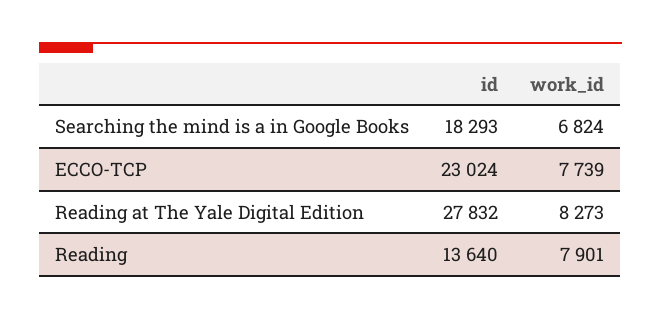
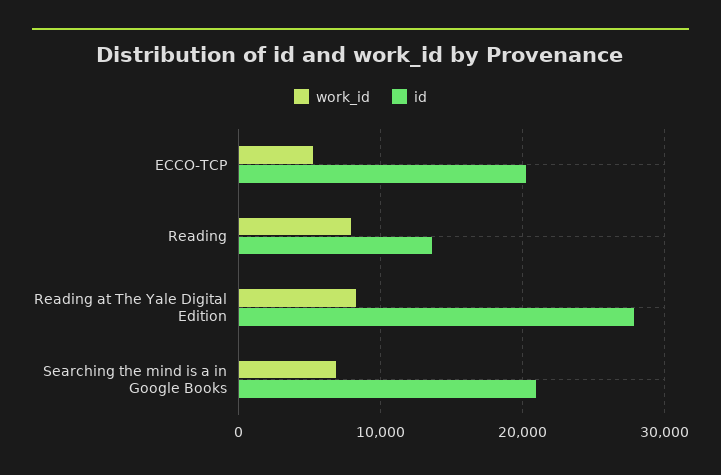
id, Searching the mind is a in Google Books: 18293 -> 21000
id, ECCO-TCP: 23024 -> 20000
work_id, ECCO-TCP: 7739 -> 5000

